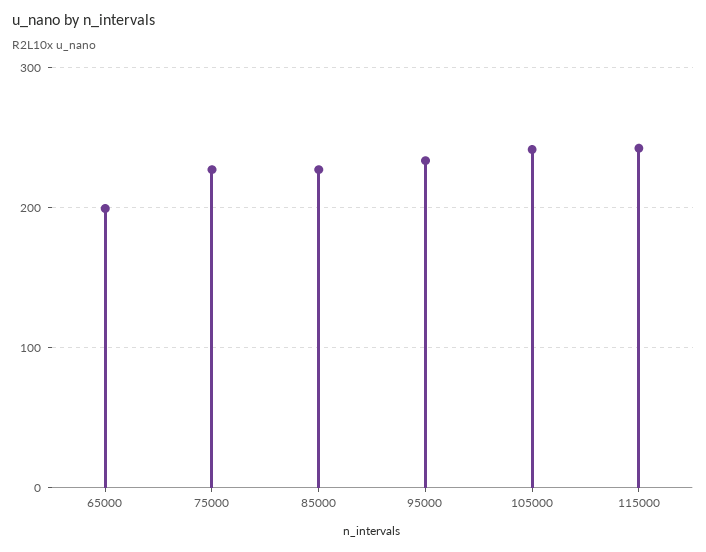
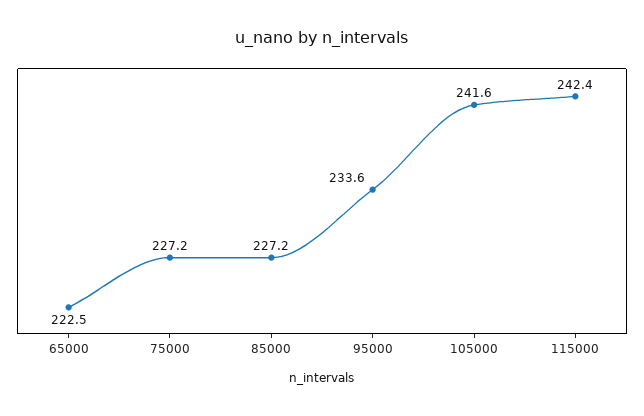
65000: 200 -> 222.5

